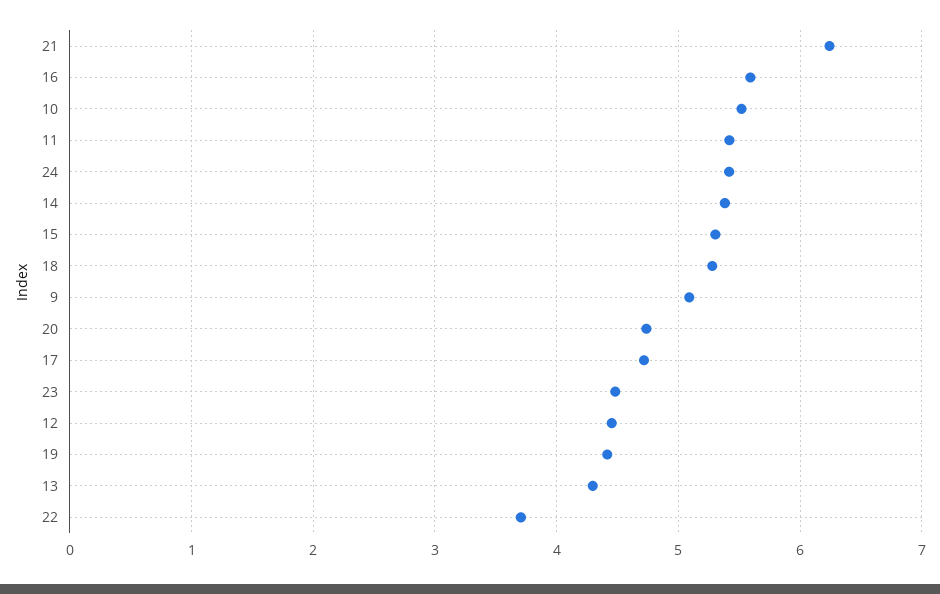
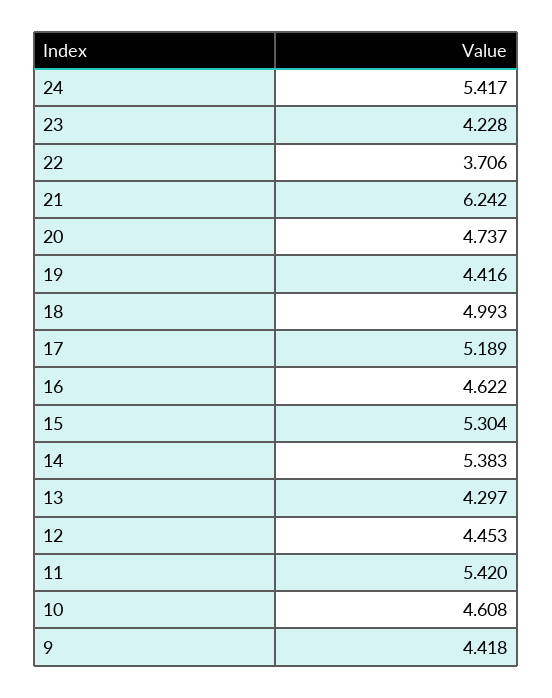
16: 5.6 -> 4.622
10: 5.5 -> 4.608
18: 5.3 -> 4.993
9: 5.1 -> 4.418
17: 4.7 -> 5.189
23: 4.5 -> 4.228

